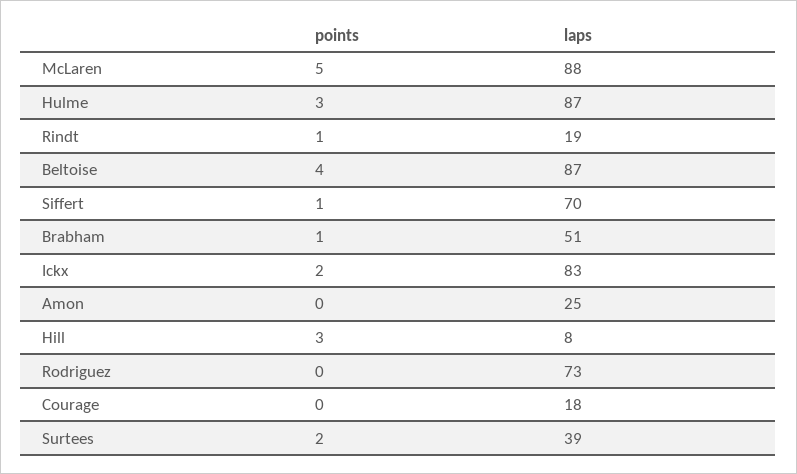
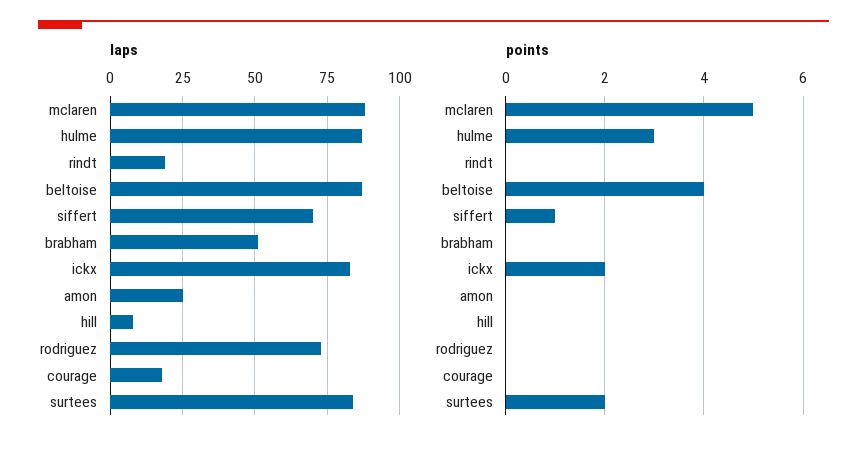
points, Rindt: 1 -> 0
points, Brabham: 1 -> 0
points, Hill: 3 -> 0
laps, Surtees: 39 -> 85

